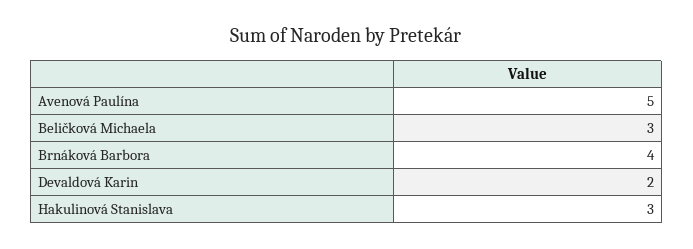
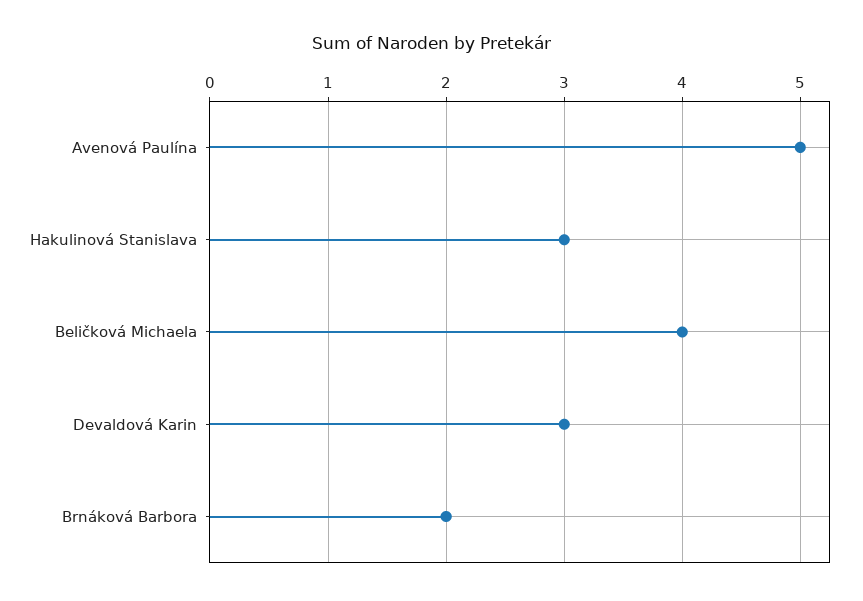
Beličková Michaela: 3 -> 4
Brnáková Barbora: 4 -> 2
Devaldová Karin: 2 -> 3

